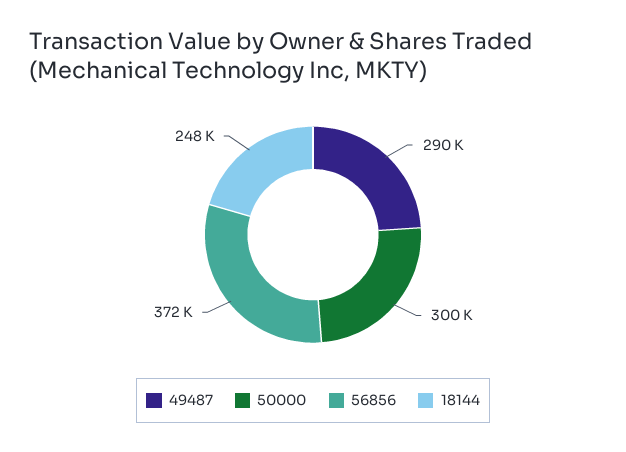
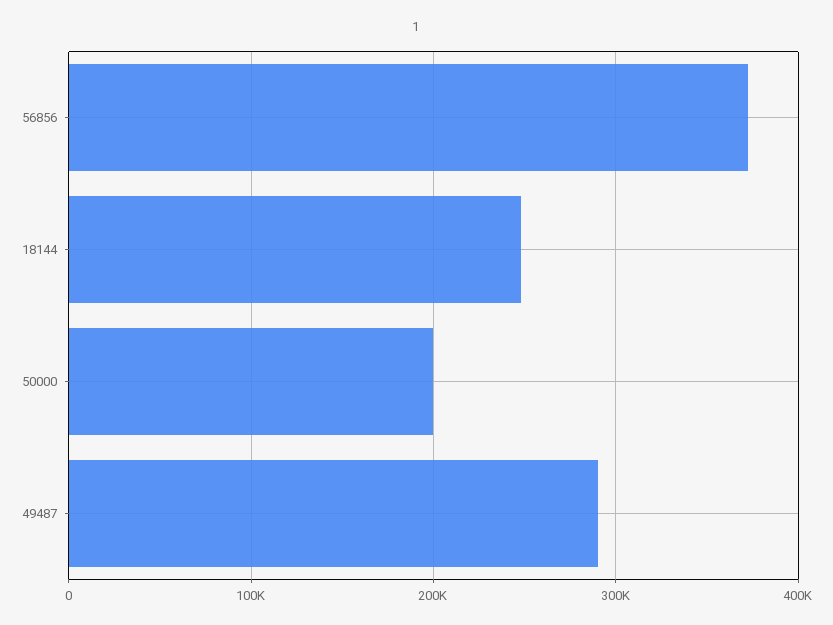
50000: 300000 -> 200000

